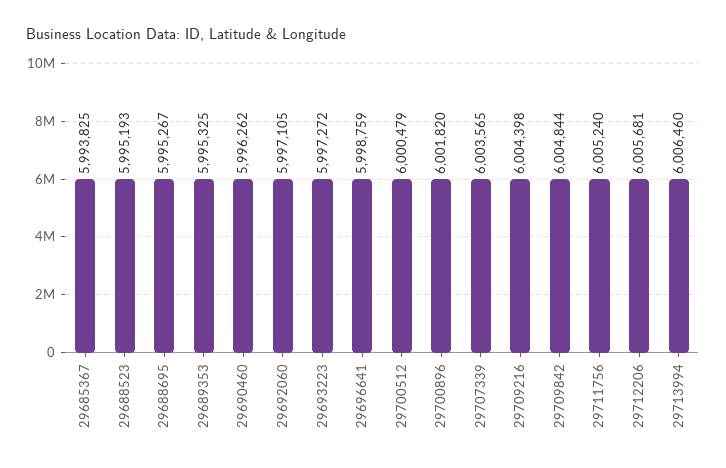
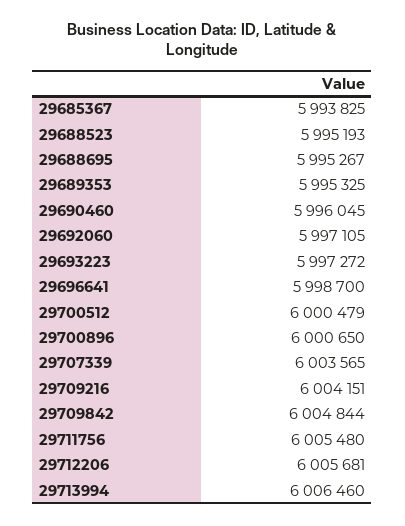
29690460: 5996262 -> 5996045
29696641: 5998759 -> 5998700
29700896: 6001820 -> 6000650
29709216: 6004398 -> 6004151
29711756: 6005240 -> 6005480

